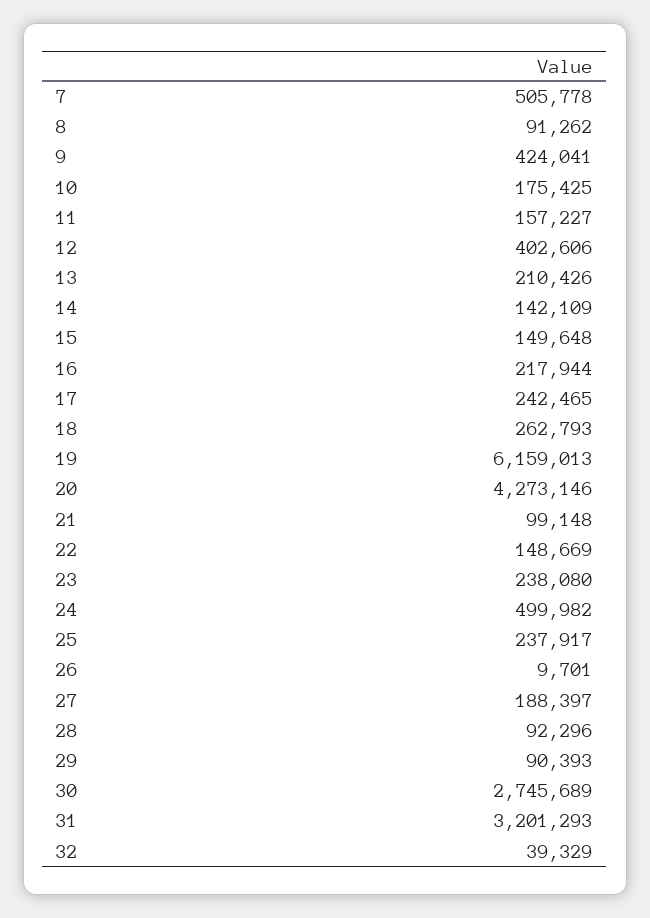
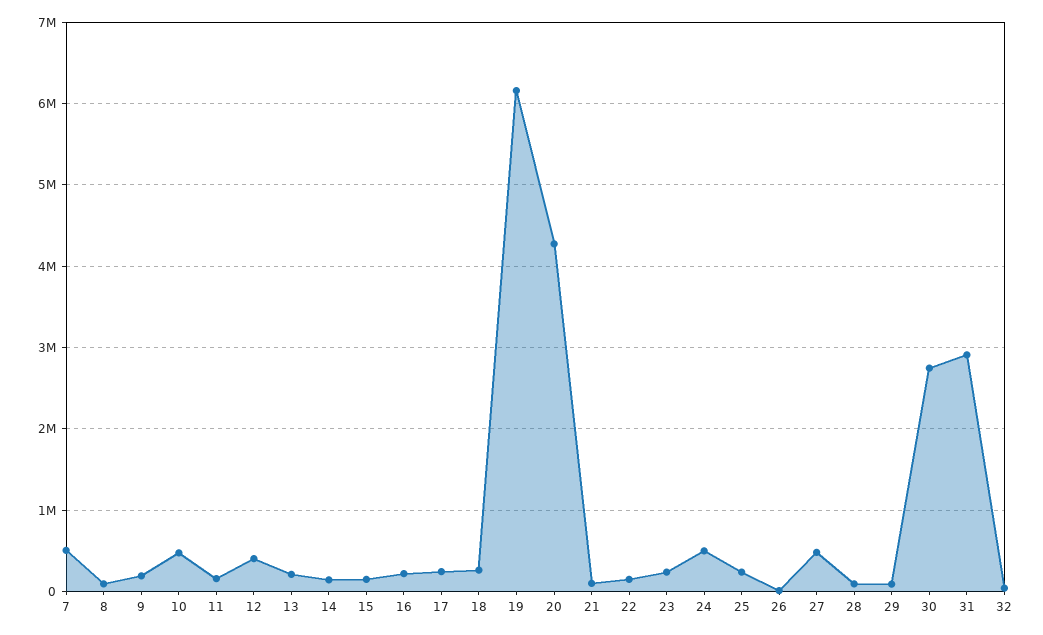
9: 424041 -> 200000
10: 175425 -> 500000
27: 188397 -> 500000
31: 3201293 -> 2900000

